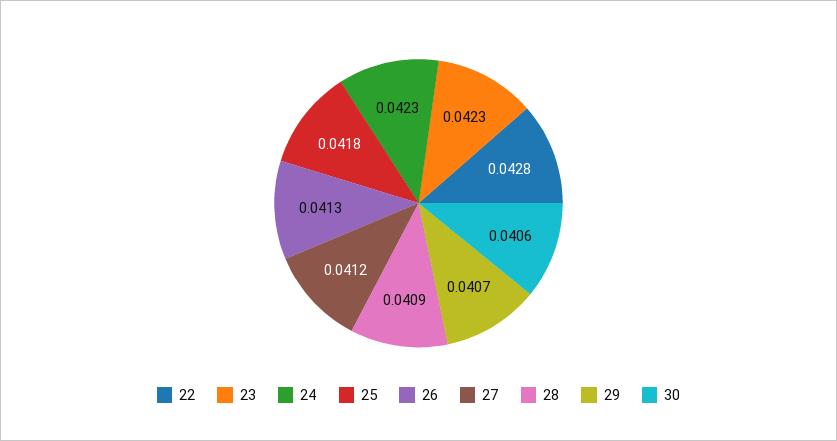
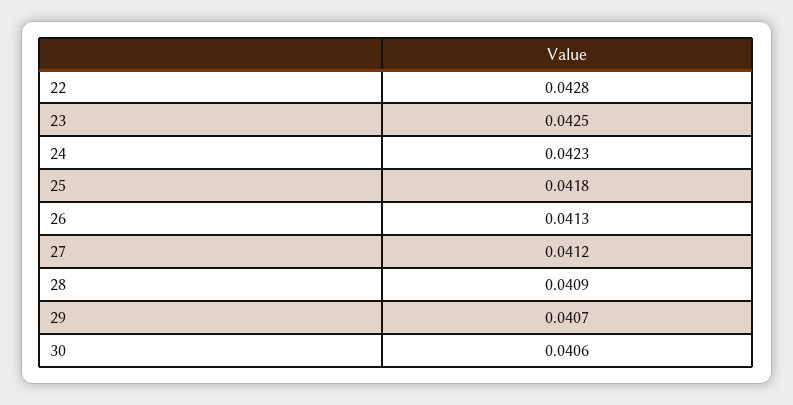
23: 0.0423 -> 0.0425

